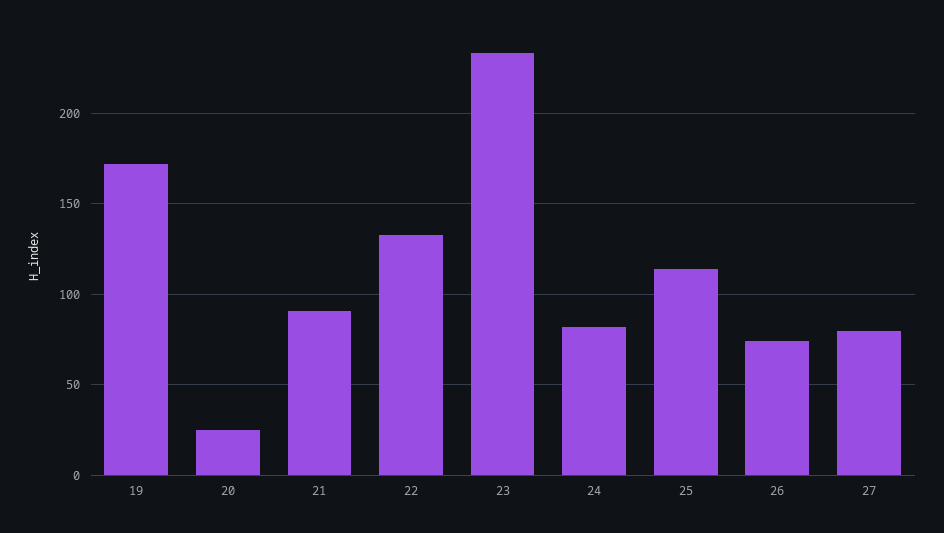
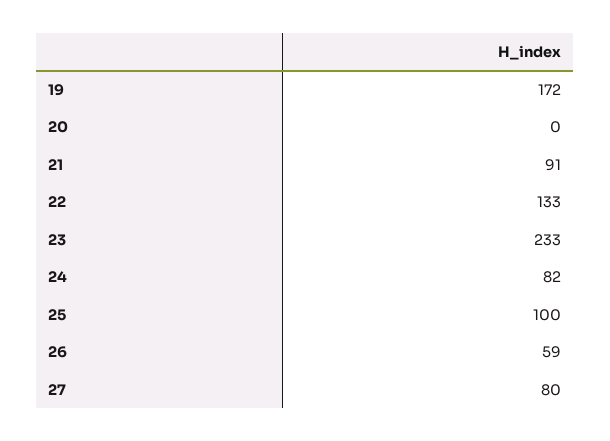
20: 25 -> 0
25: 115 -> 100
26: 75 -> 59

